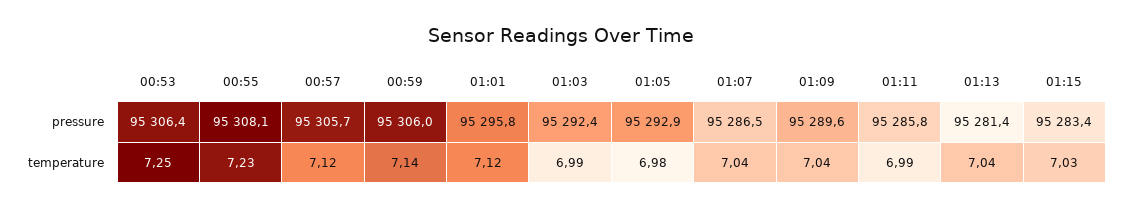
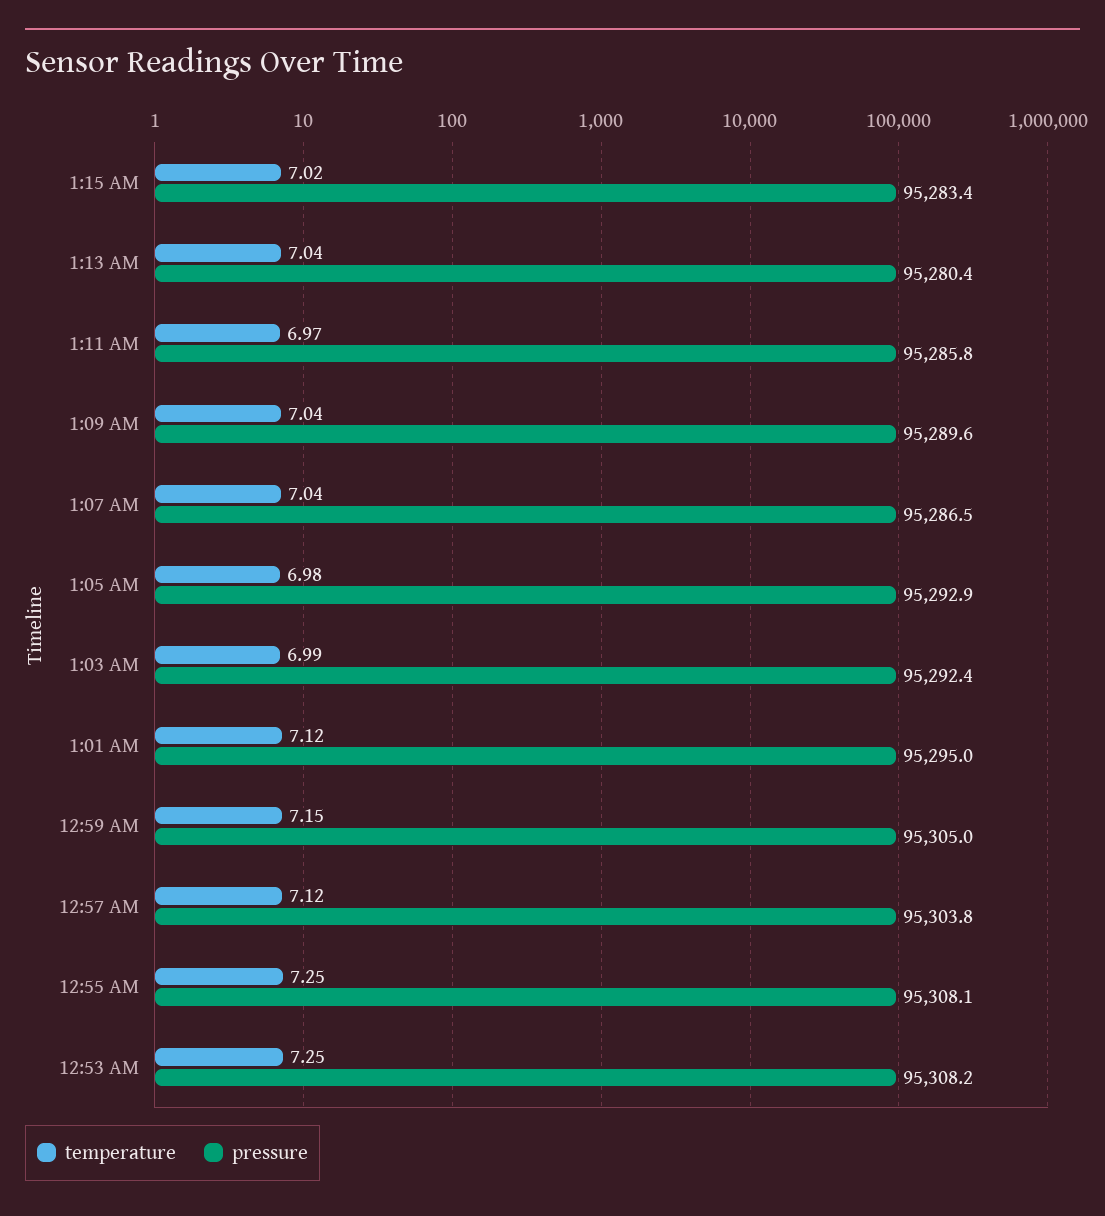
pressure, 00:53: 95306.4 -> 95308.2
pressure, 00:57: 95305.7 -> 95303.8
pressure, 00:59: 95306 -> 95305
pressure, 01:01: 95295.8 -> 95295
pressure, 01:13: 95281.4 -> 95280.4
temperature, 00:55: 7.23 -> 7.25
temperature, 00:59: 7.14 -> 7.15
temperature, 01:11: 6.99 -> 6.97
temperature, 01:15: 7.03 -> 7.02

